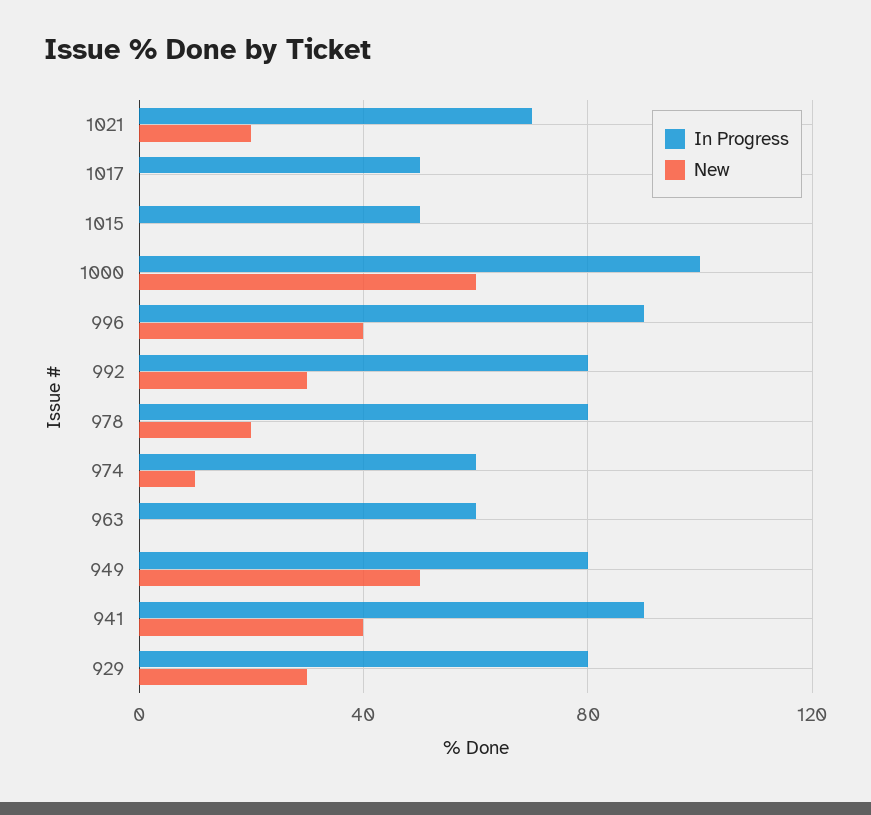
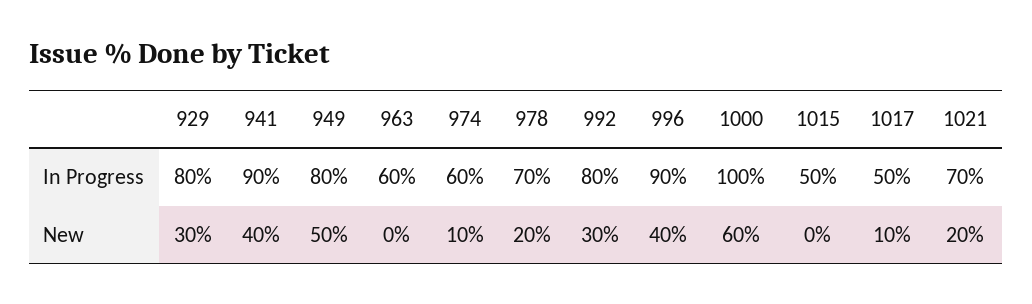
New, 1017: 0 -> 10
In Progress, 978: 80 -> 70

